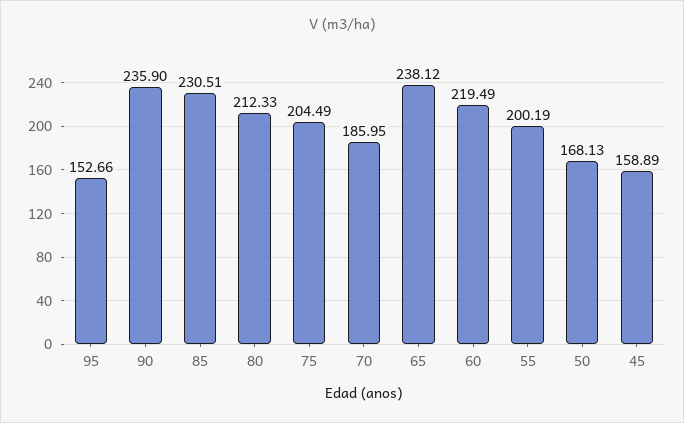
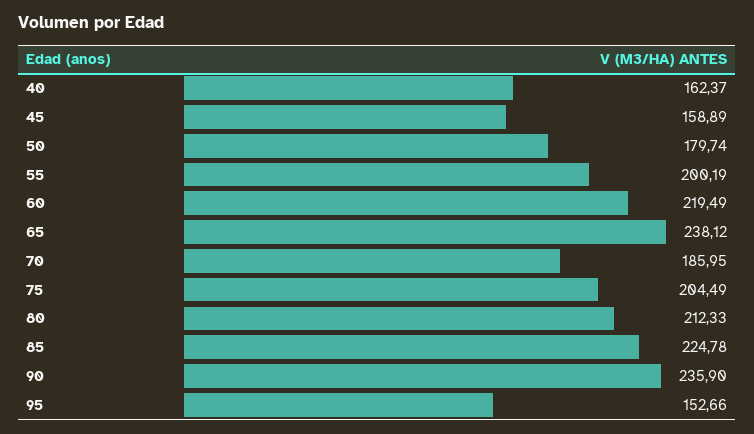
85: 230.51 -> 224.78
50: 168.13 -> 179.74
40: none -> 162.37

